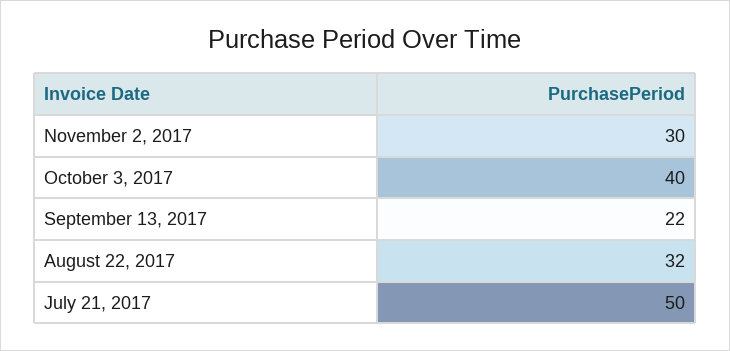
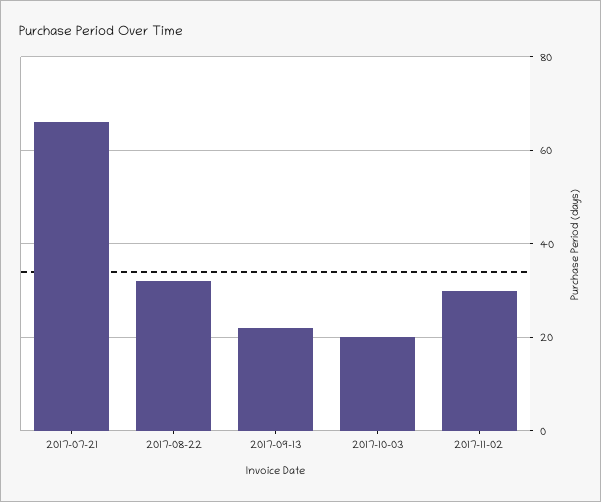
October 3, 2017: 40 -> 20
July 21, 2017: 50 -> 65

